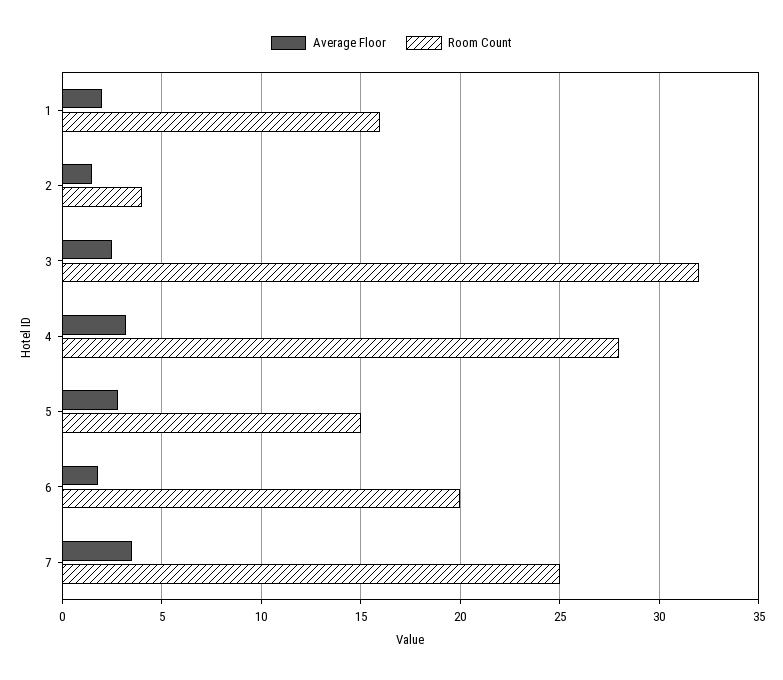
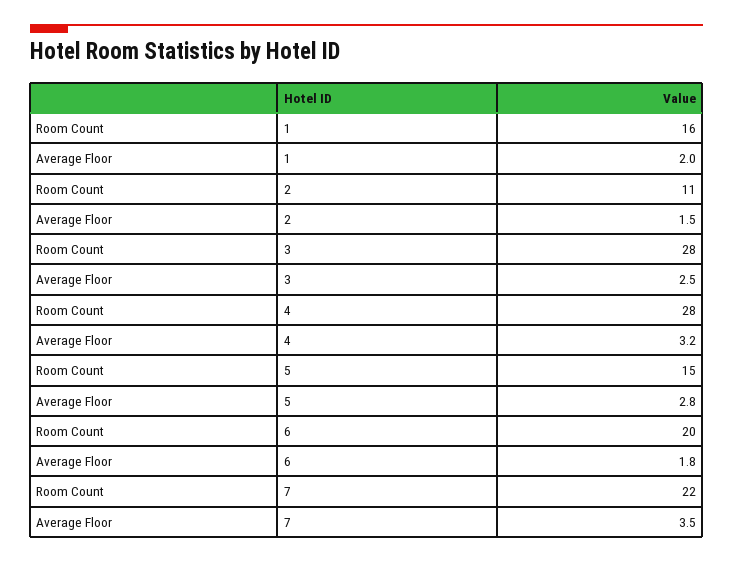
Room Count, 2: 4 -> 11
Room Count, 3: 32 -> 28
Room Count, 7: 25 -> 22

